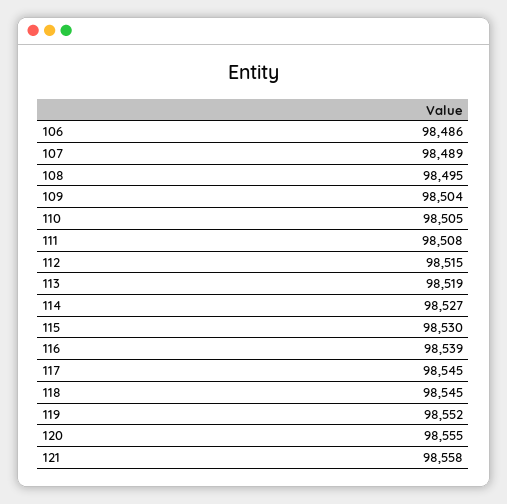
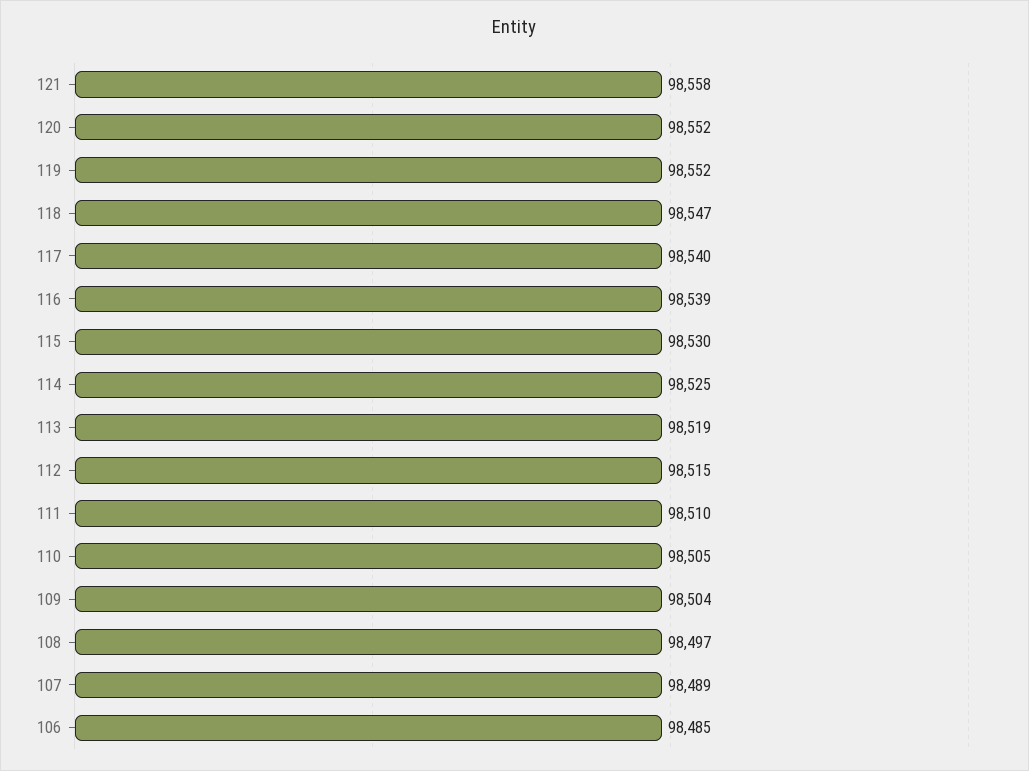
106: 98486 -> 98485
108: 98495 -> 98497
111: 98508 -> 98510
114: 98527 -> 98525
117: 98545 -> 98540
118: 98545 -> 98547
120: 98555 -> 98552

